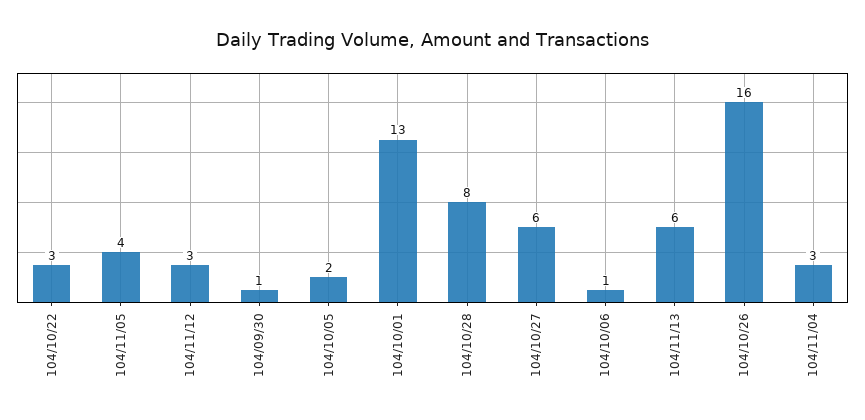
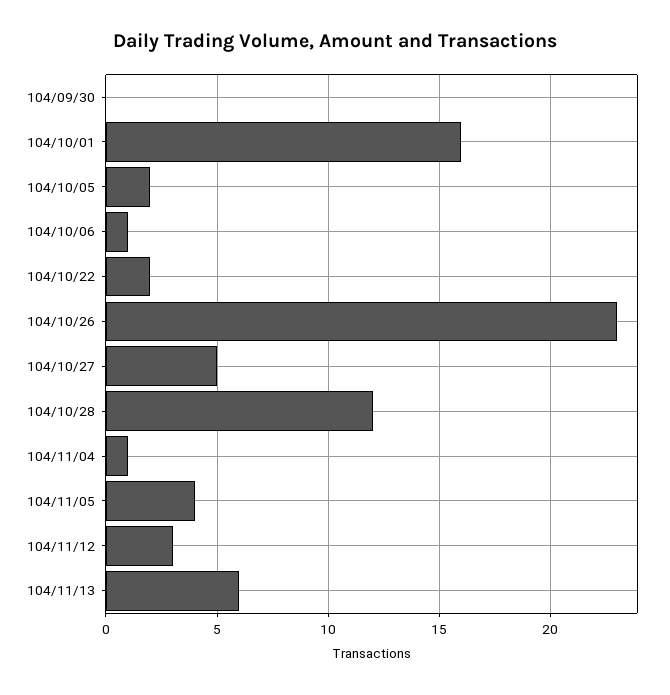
104/10/22: 3 -> 2
104/09/30: 1 -> 0
104/10/01: 13 -> 16
104/10/28: 8 -> 12
104/10/27: 6 -> 5
104/10/26: 16 -> 23
104/11/04: 3 -> 1

